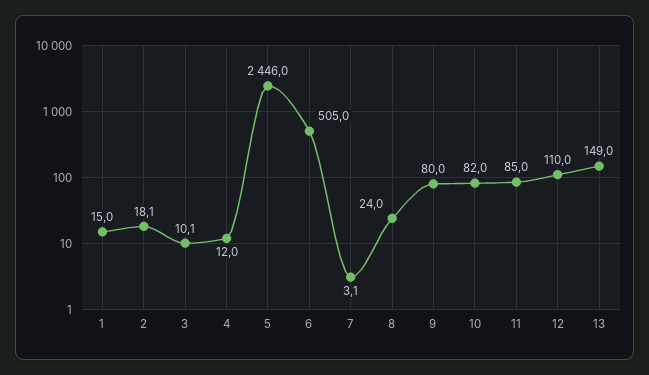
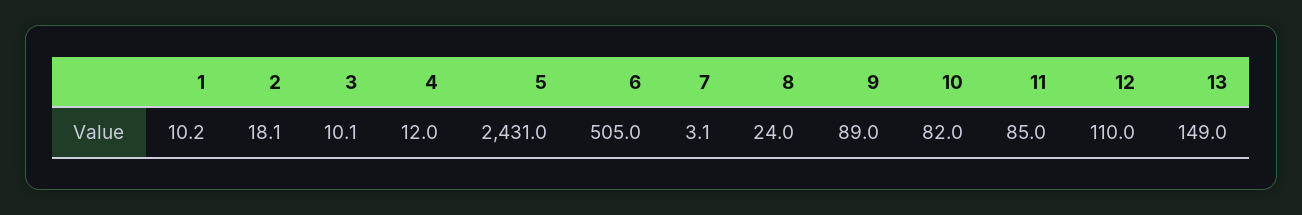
1: 15 -> 10.2
5: 2446 -> 2431
9: 80 -> 89

